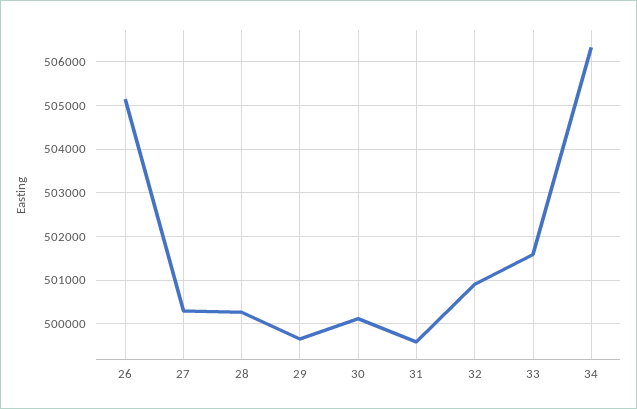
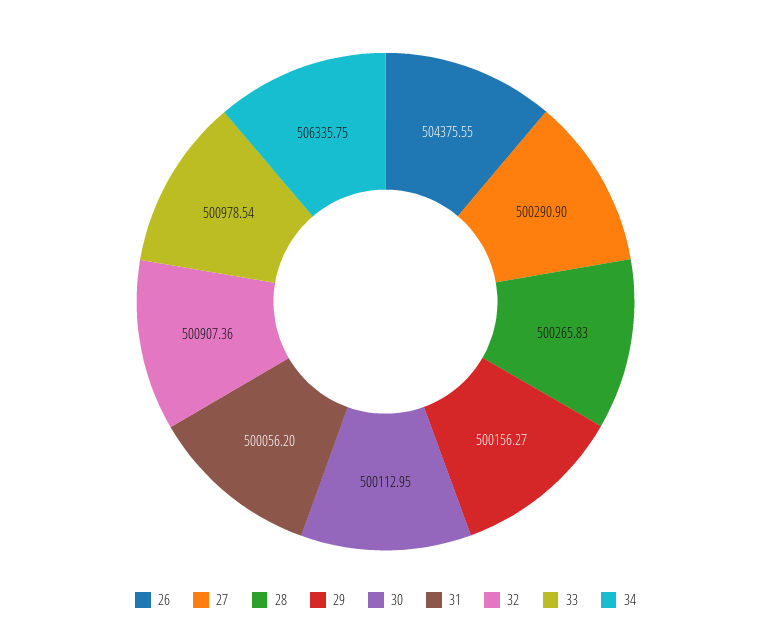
26: 505200 -> 504375.55
29: 499600 -> 500156.27
31: 499600 -> 500056.2
33: 501600 -> 500978.54

